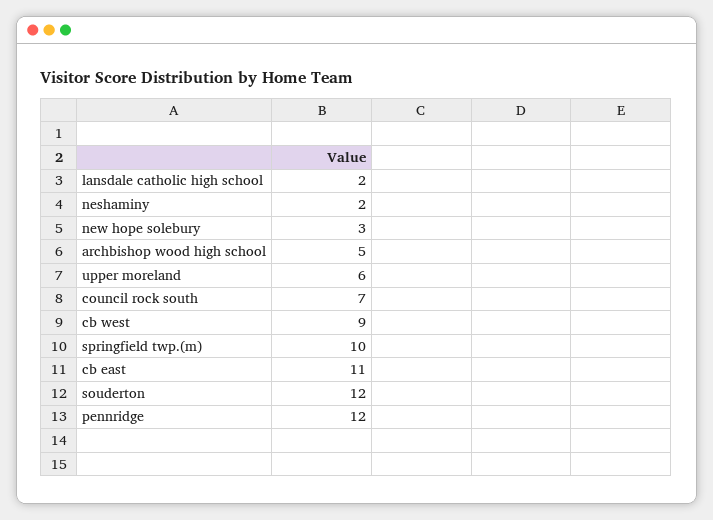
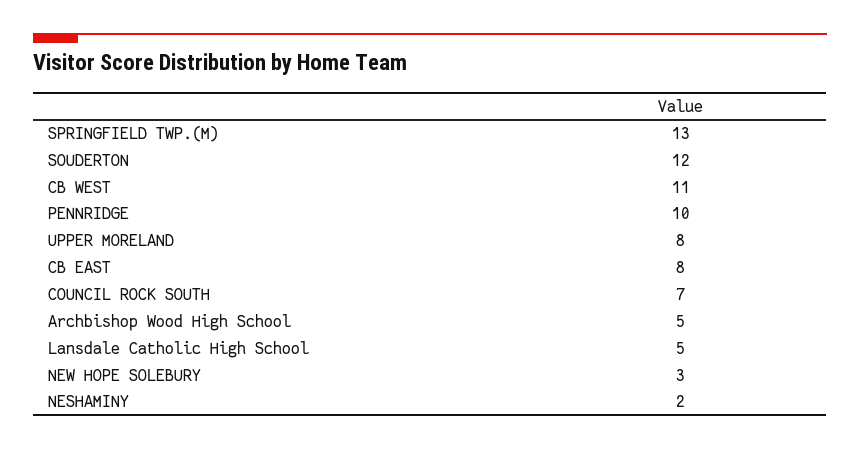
lansdale catholic high school: 2 -> 5
upper moreland: 6 -> 8
cb west: 9 -> 11
springfield twp.(m): 10 -> 13
cb east: 11 -> 8
pennridge: 12 -> 10

